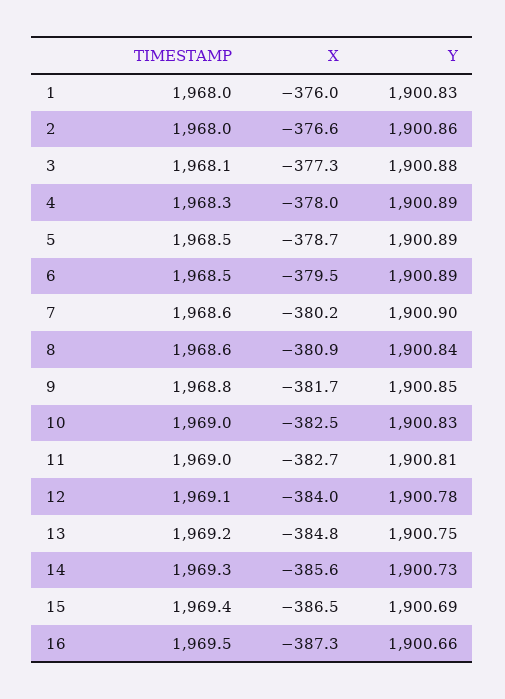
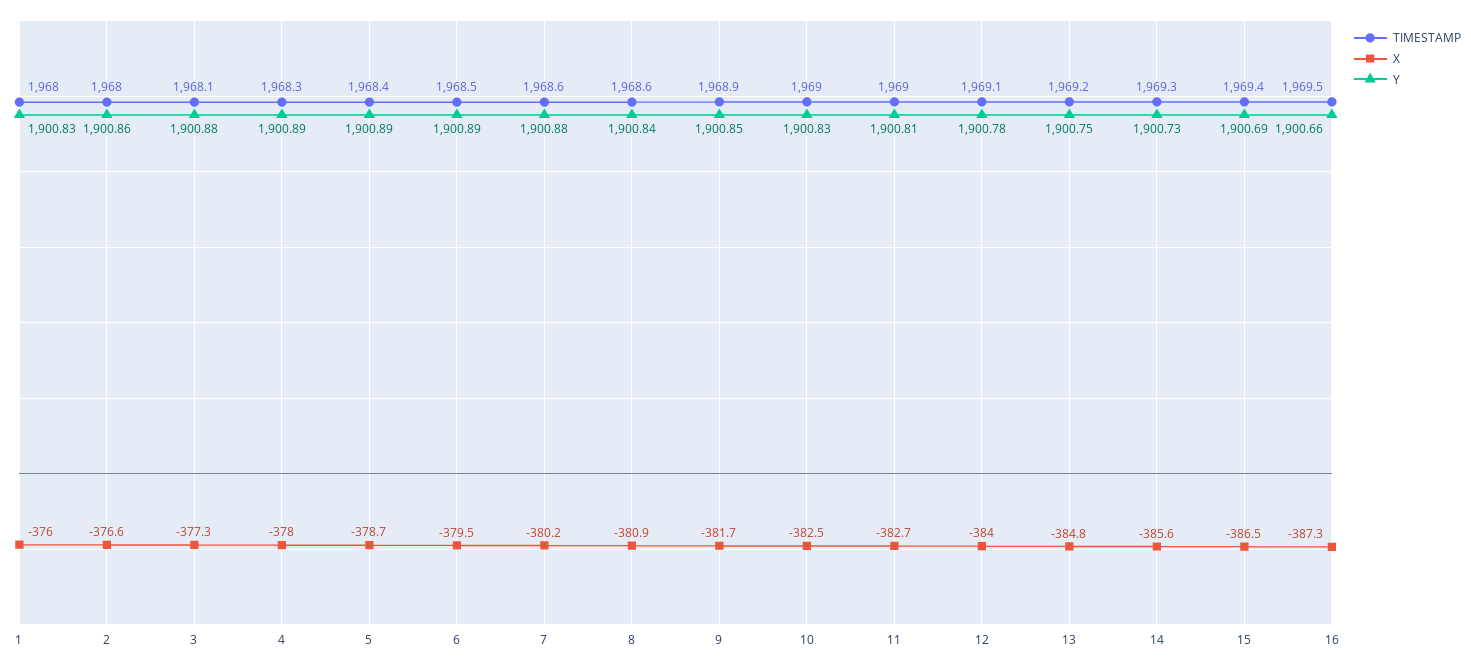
TIMESTAMP, 5: 1968.5 -> 1968.4
Y, 7: 1900.9 -> 1900.88
TIMESTAMP, 9: 1968.8 -> 1968.9

